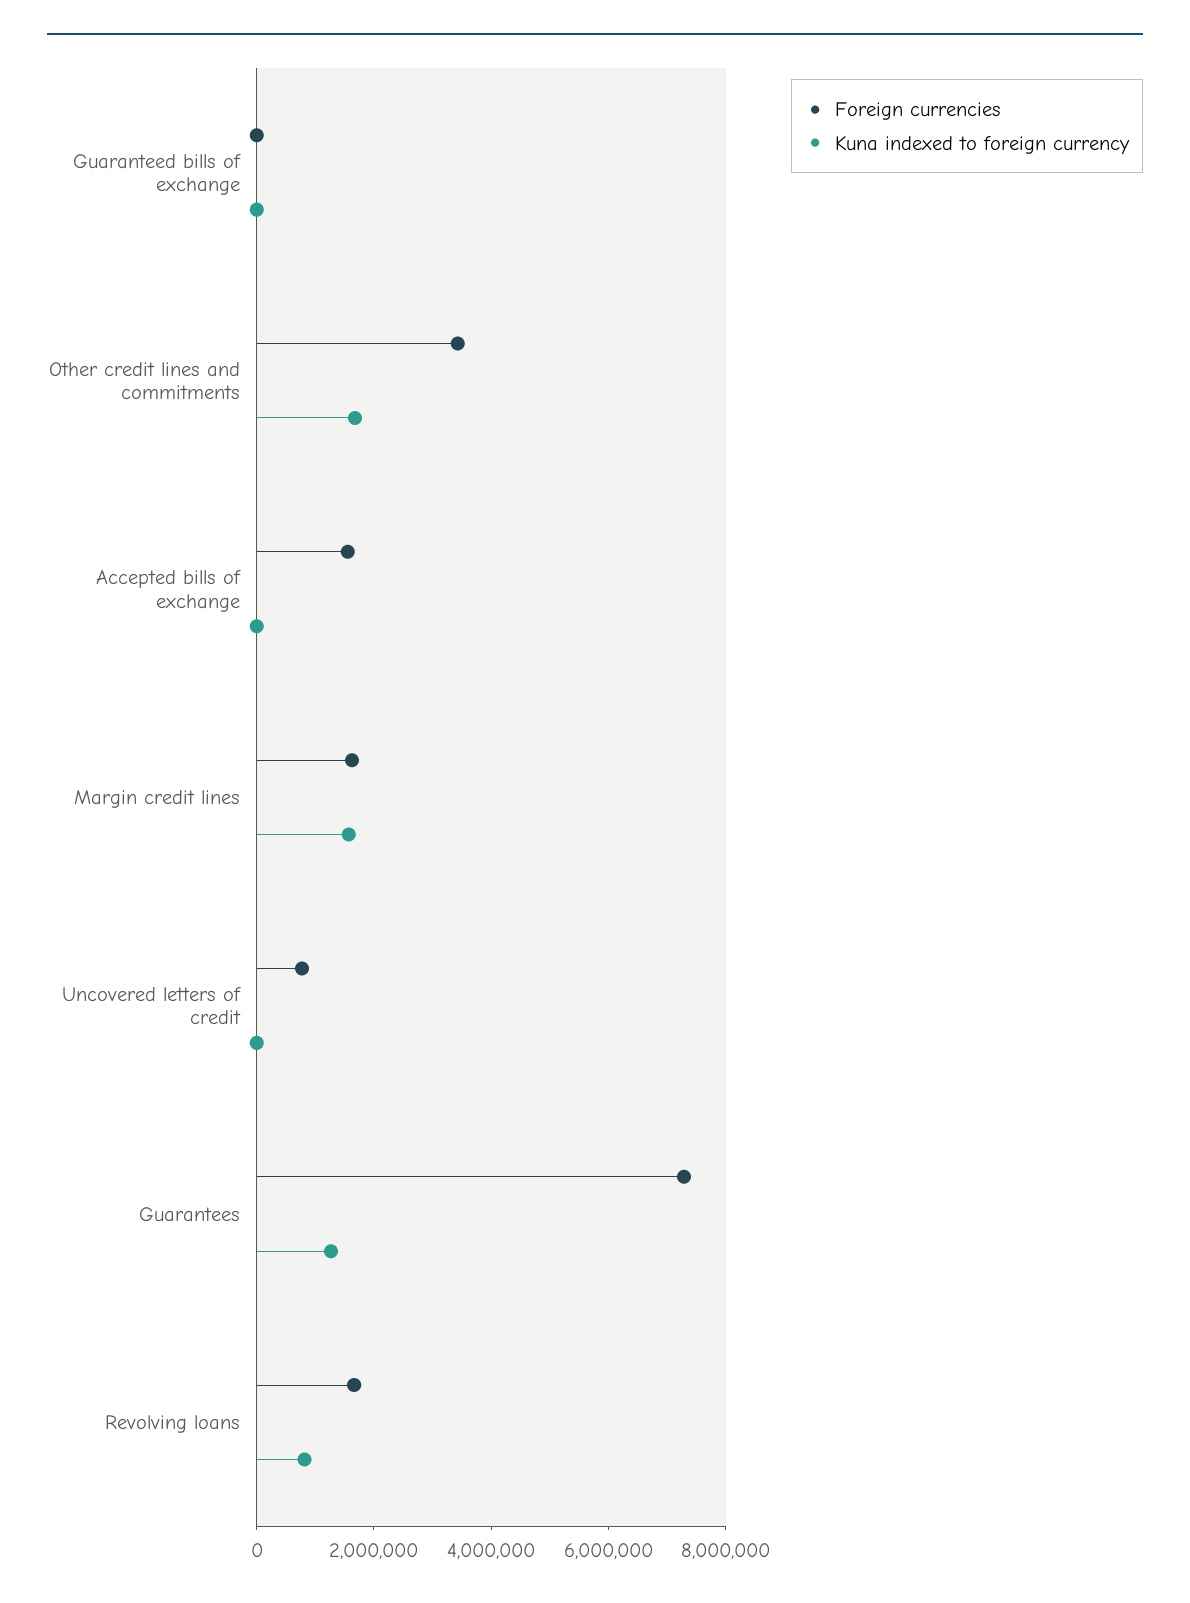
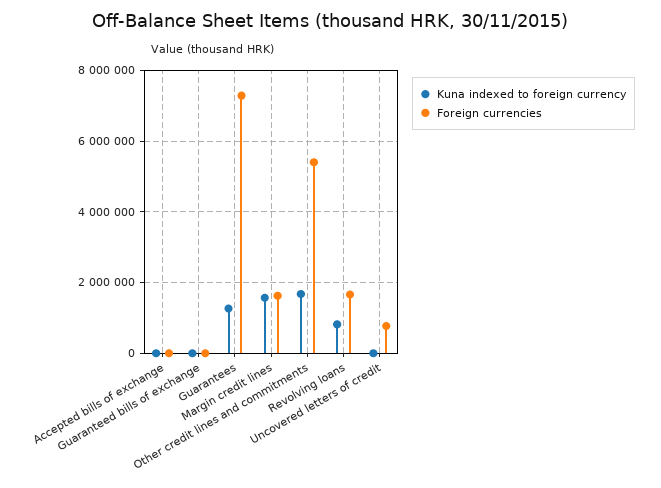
Foreign currencies, Other credit lines and commitments: 3500000 -> 5400000
Foreign currencies, Accepted bills of exchange: 1500000 -> 0

